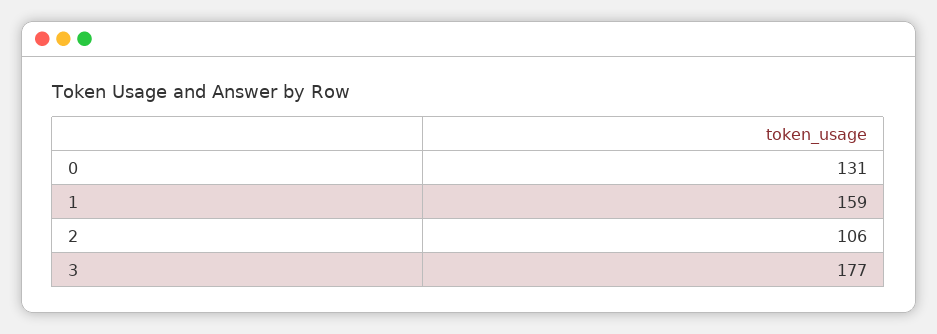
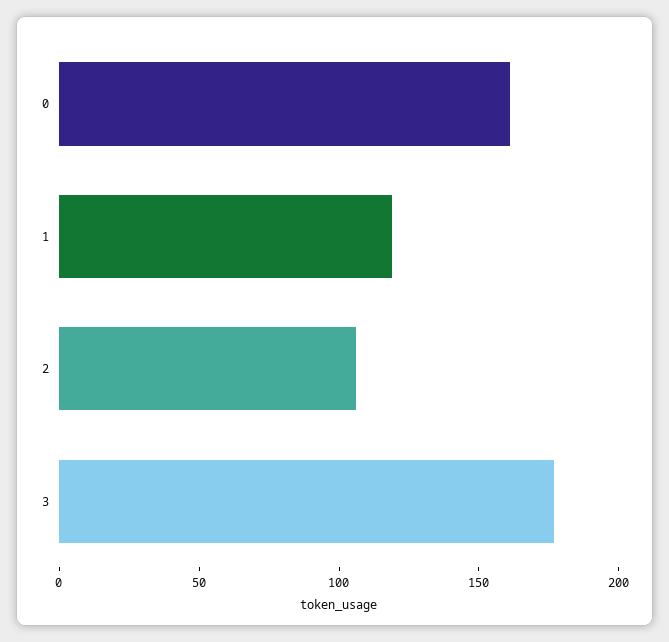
0: 131 -> 160
1: 159 -> 120

